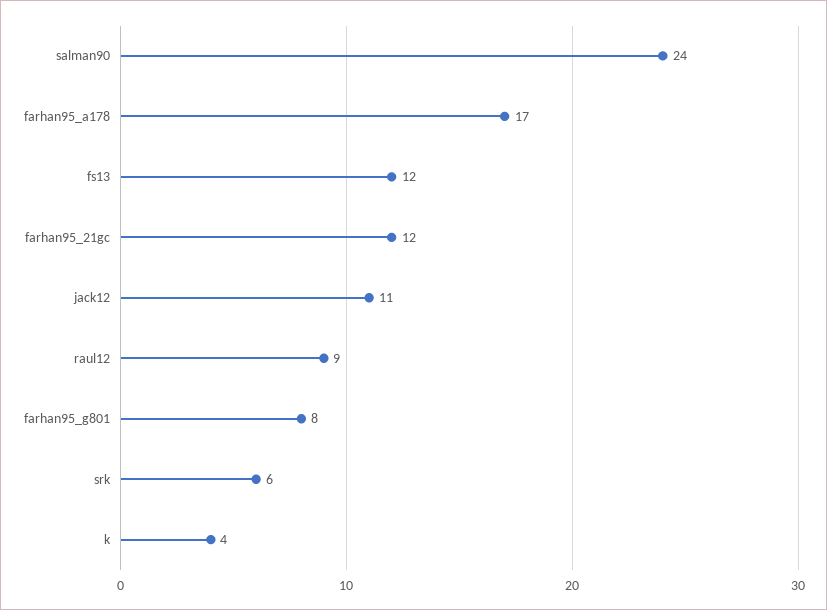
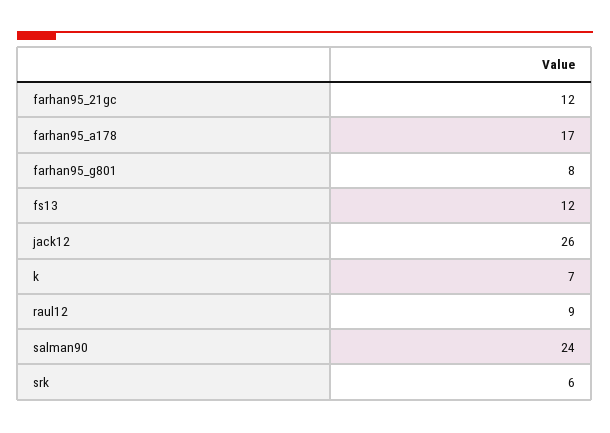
jack12: 11 -> 26
k: 4 -> 7

